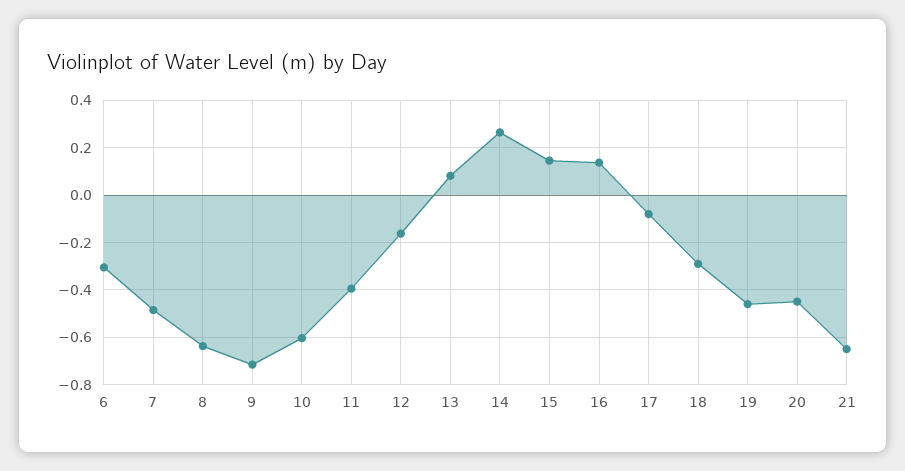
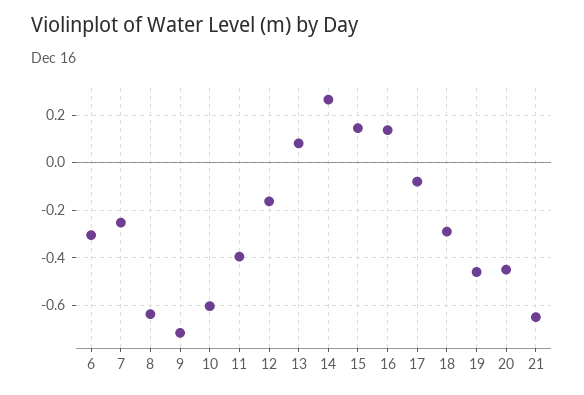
7: -0.5 -> -0.25

